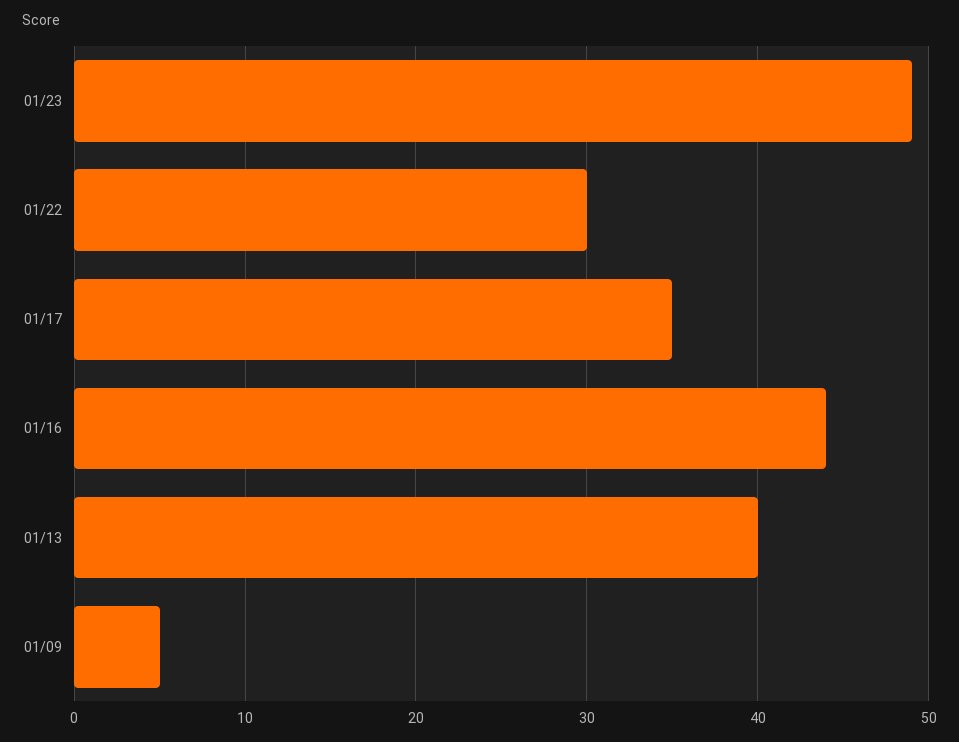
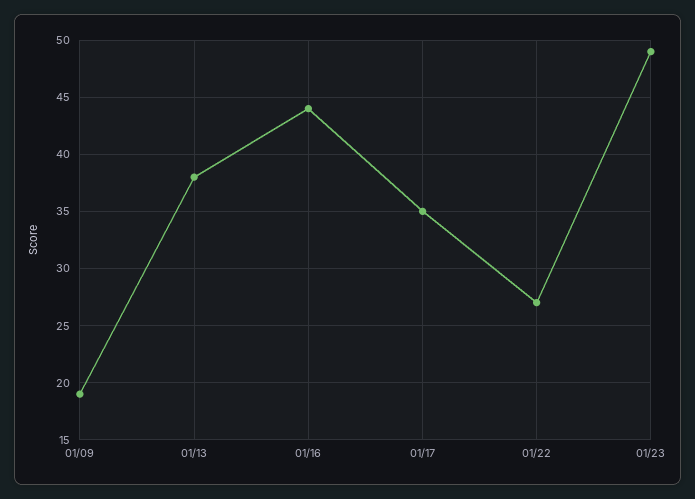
01/22: 30 -> 27
01/13: 40 -> 38
01/09: 5 -> 19

